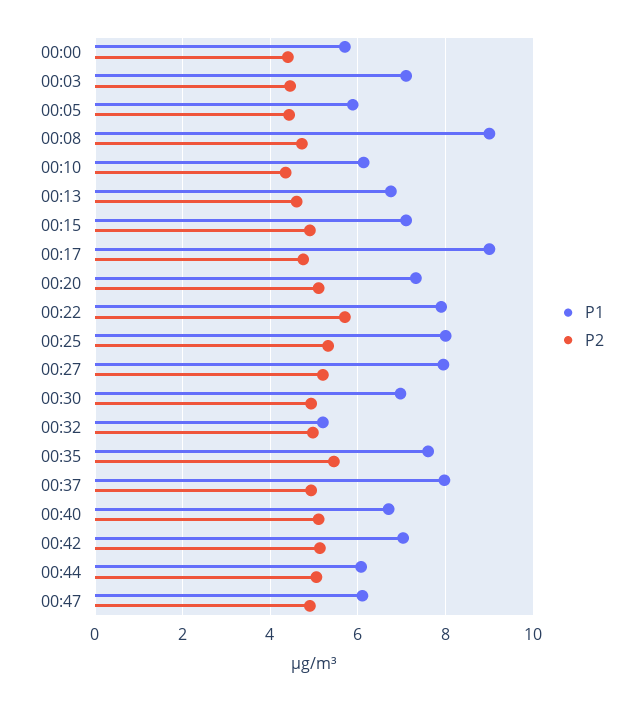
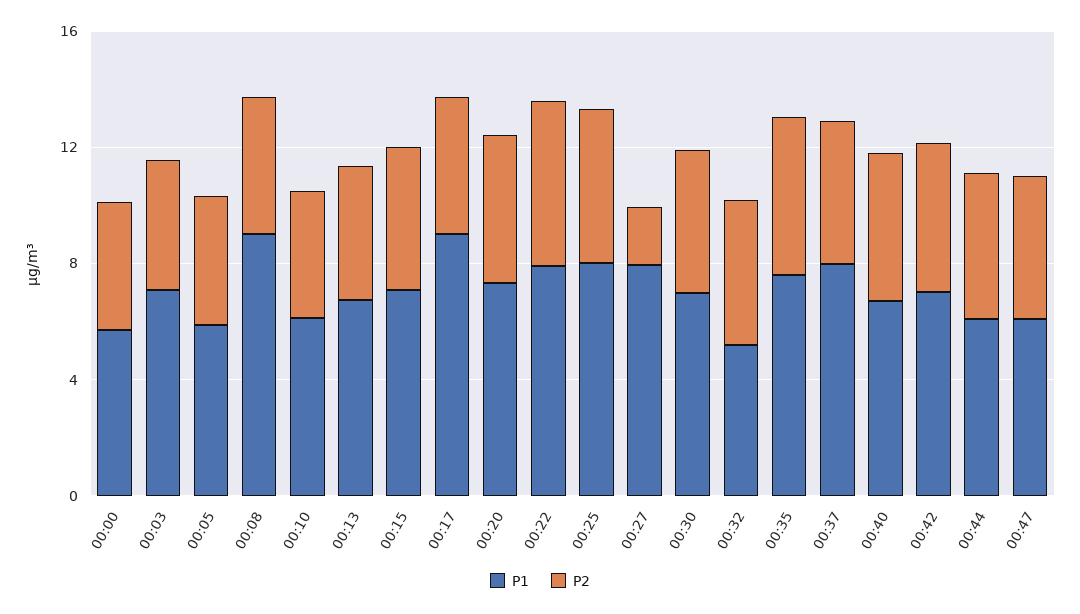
P2, 00:27: 5.2 -> 2

